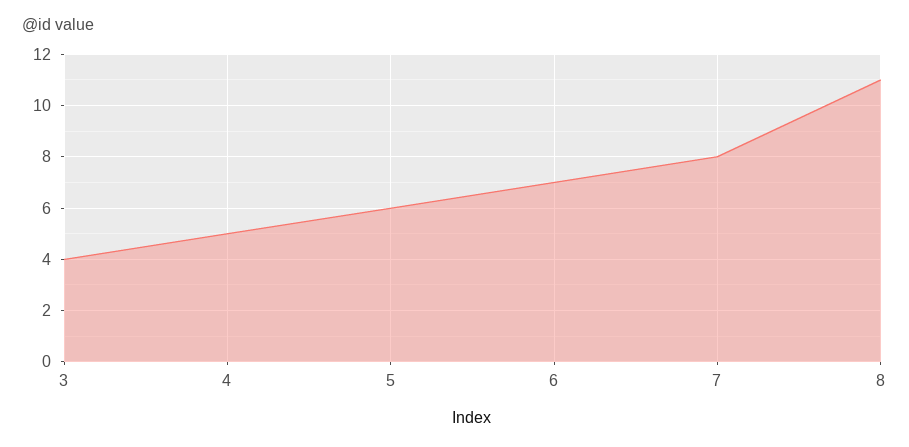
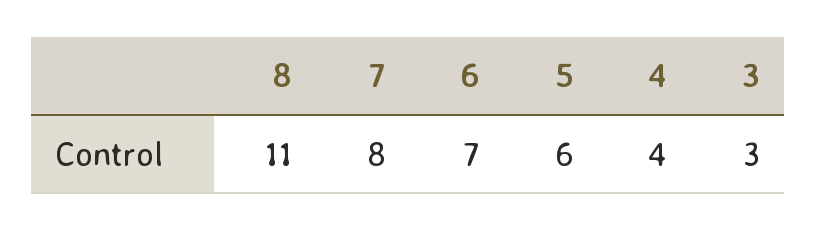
3: 4 -> 3
4: 5 -> 4

